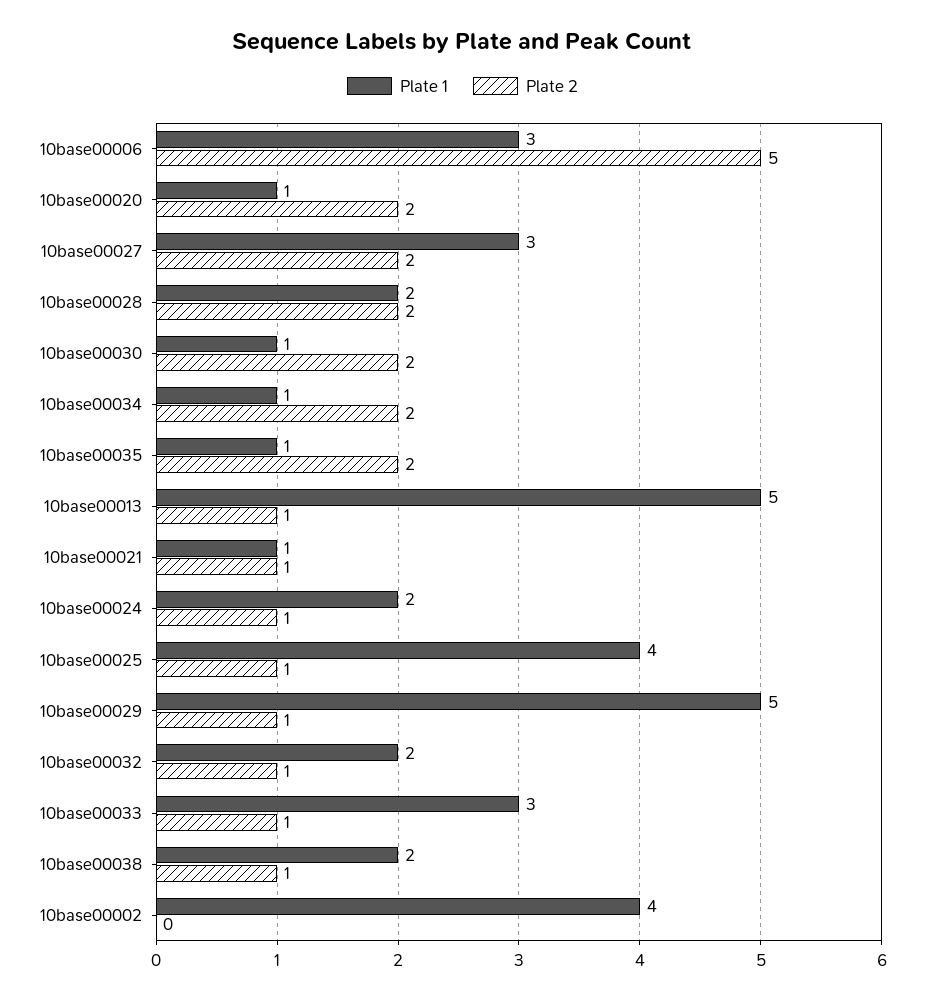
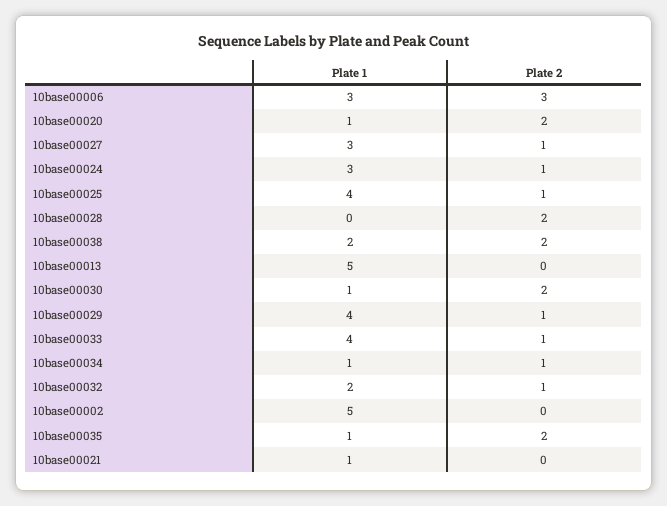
Plate 2, 10base00006: 5 -> 3
Plate 2, 10base00027: 2 -> 1
Plate 1, 10base00028: 2 -> 0
Plate 2, 10base00034: 2 -> 1
Plate 2, 10base00013: 1 -> 0
Plate 2, 10base00021: 1 -> 0
Plate 1, 10base00024: 2 -> 3
Plate 1, 10base00029: 5 -> 4
Plate 1, 10base00033: 3 -> 4
Plate 2, 10base00038: 1 -> 2
Plate 1, 10base00002: 4 -> 5

